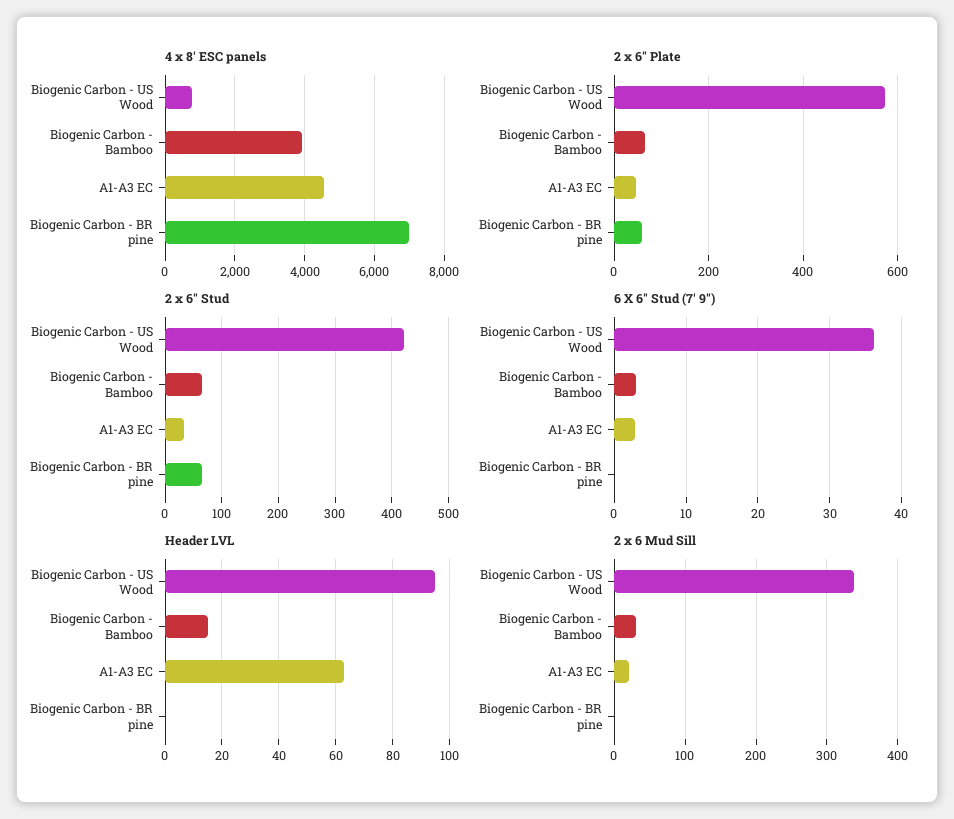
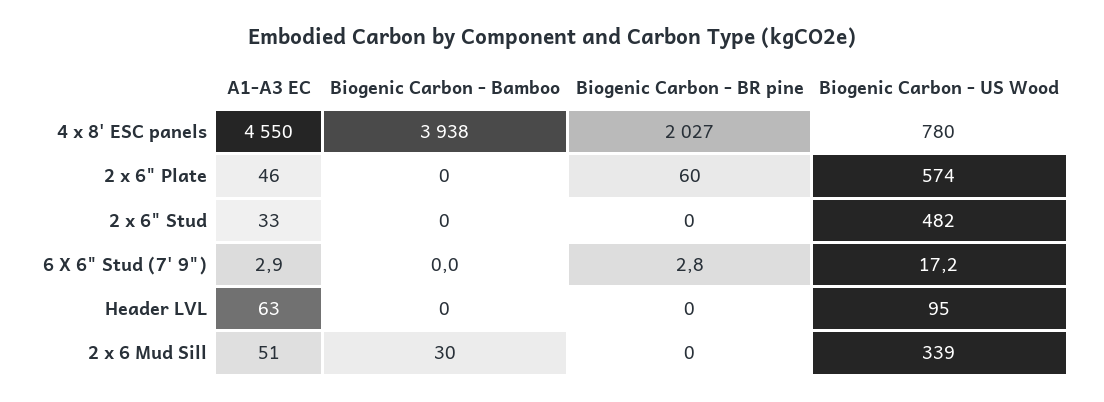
4 x 8' ESC panels, Biogenic Carbon - BR pine: 7000 -> 2027
2 x 6" Plate, Biogenic Carbon - Bamboo: 60 -> 0
2 x 6" Stud, Biogenic Carbon - US Wood: 420 -> 482
2 x 6" Stud, Biogenic Carbon - Bamboo: 60 -> 0
2 x 6" Stud, Biogenic Carbon - BR pine: 60 -> 0
6 X 6" Stud (7' 9"), Biogenic Carbon - US Wood: 36 -> 17.2
6 X 6" Stud (7' 9"), Biogenic Carbon - Bamboo: 3 -> 0
6 X 6" Stud (7' 9"), Biogenic Carbon - BR pine: 0 -> 2.8
Header LVL, Biogenic Carbon - Bamboo: 15 -> 0
2 x 6 Mud Sill, A1-A3 EC: 20 -> 51

